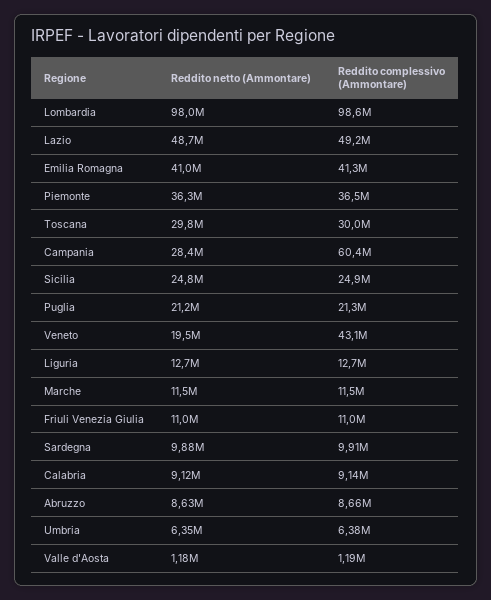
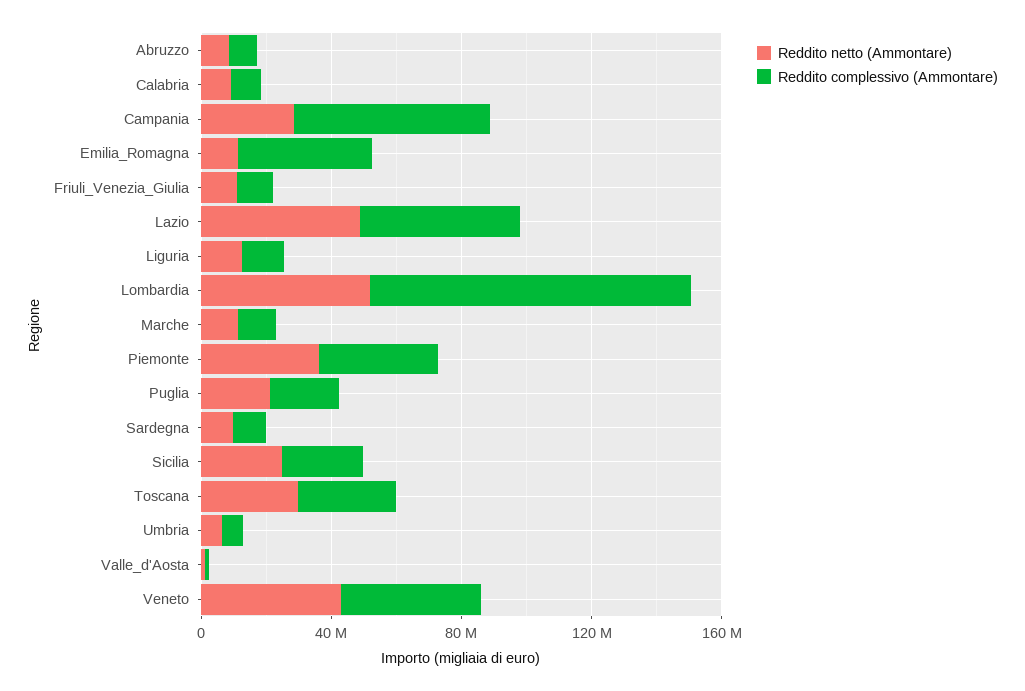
Reddito netto (Ammontare), Lombardia: 98000000 -> 50000000
Reddito netto (Ammontare), Emilia Romagna: 41000000 -> 10000000
Reddito netto (Ammontare), Veneto: 19500000 -> 40000000

